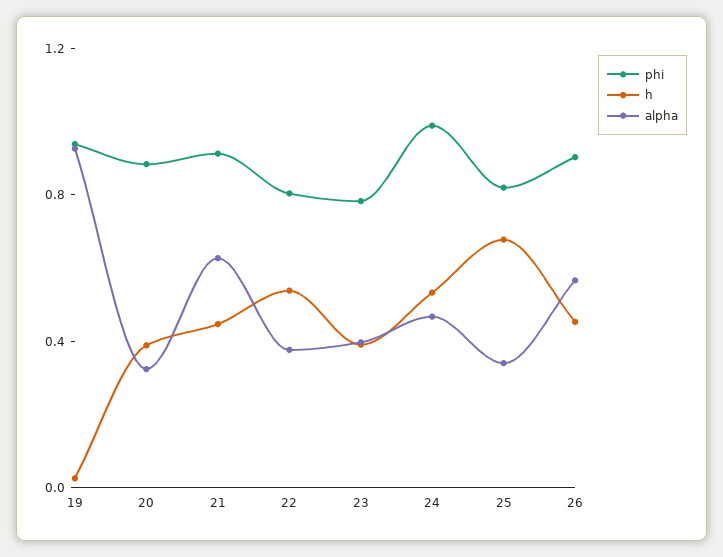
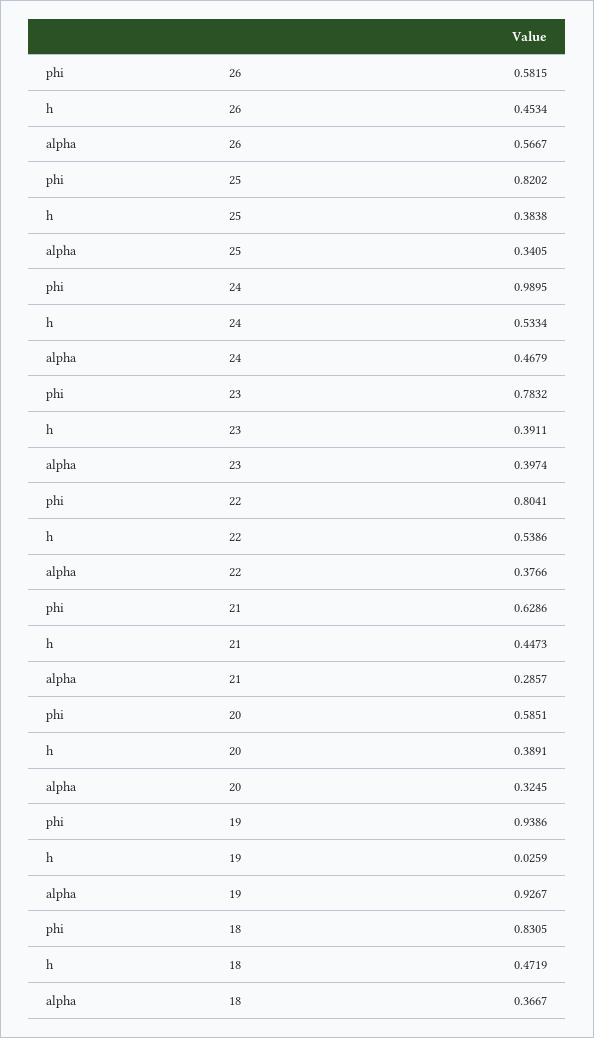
phi, 20: 0.9 -> 0.5851
phi, 21: 0.9 -> 0.6286
alpha, 21: 0.6 -> 0.2857
h, 25: 0.7 -> 0.3838
phi, 26: 0.9 -> 0.5815
phi, 18: none -> 0.8305
h, 18: none -> 0.4719
alpha, 18: none -> 0.3667

